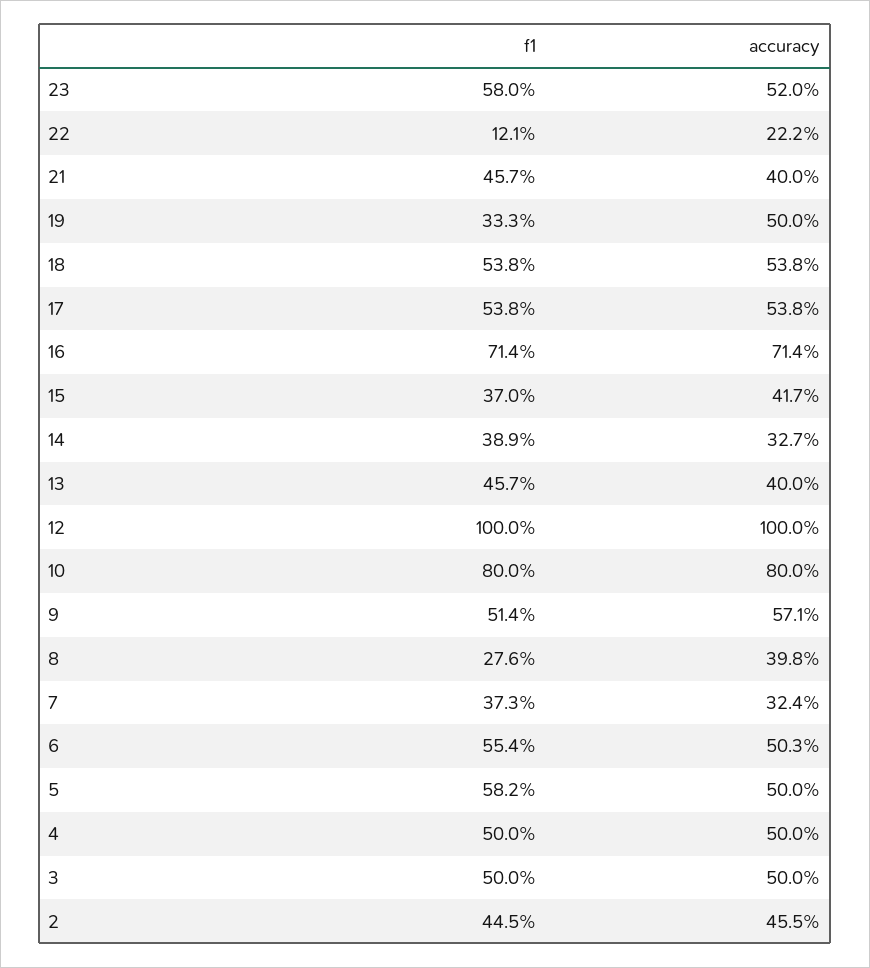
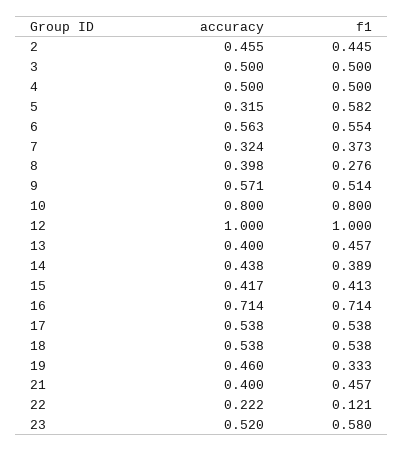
accuracy, 19: 0.5 -> 0.46
f1, 15: 0.37 -> 0.413
accuracy, 14: 0.327 -> 0.438
accuracy, 6: 0.503 -> 0.563
accuracy, 5: 0.5 -> 0.315

